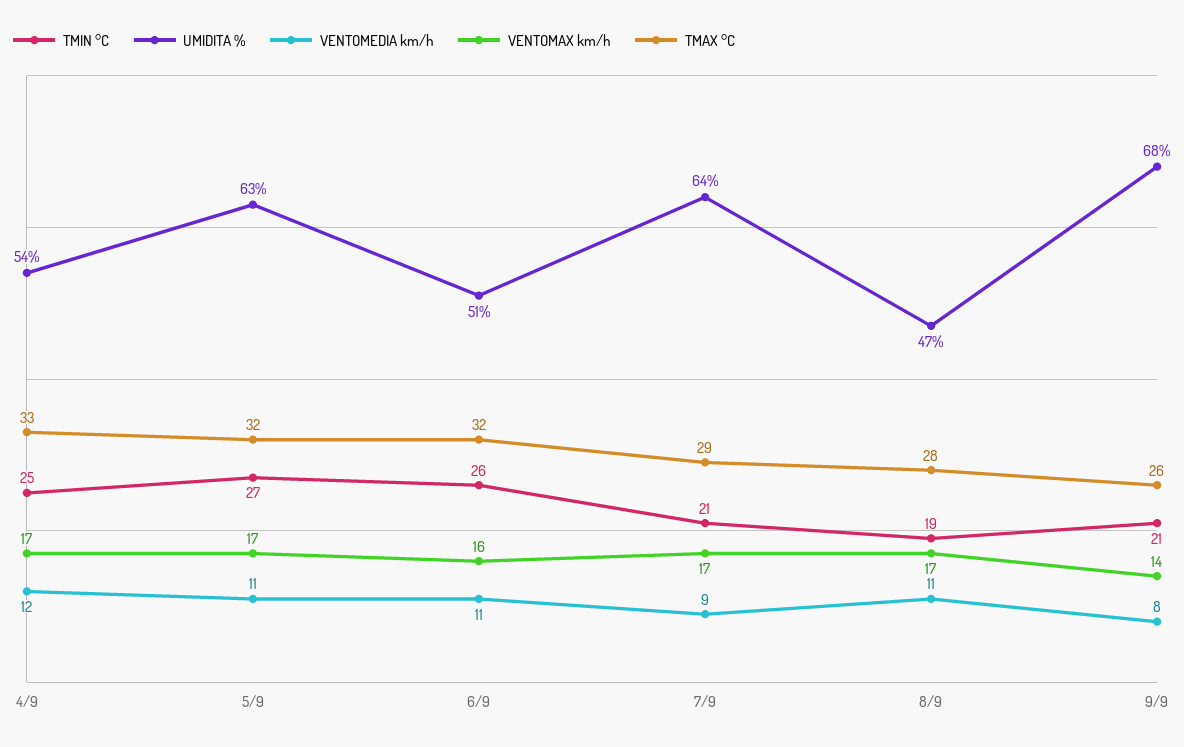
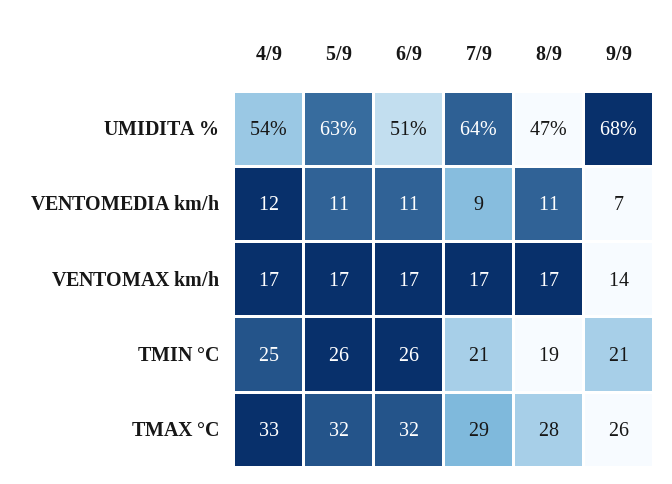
TMIN °C, 5/9: 27 -> 26
VENTOMAX km/h, 6/9: 16 -> 17
VENTOMEDIA km/h, 9/9: 8 -> 7

